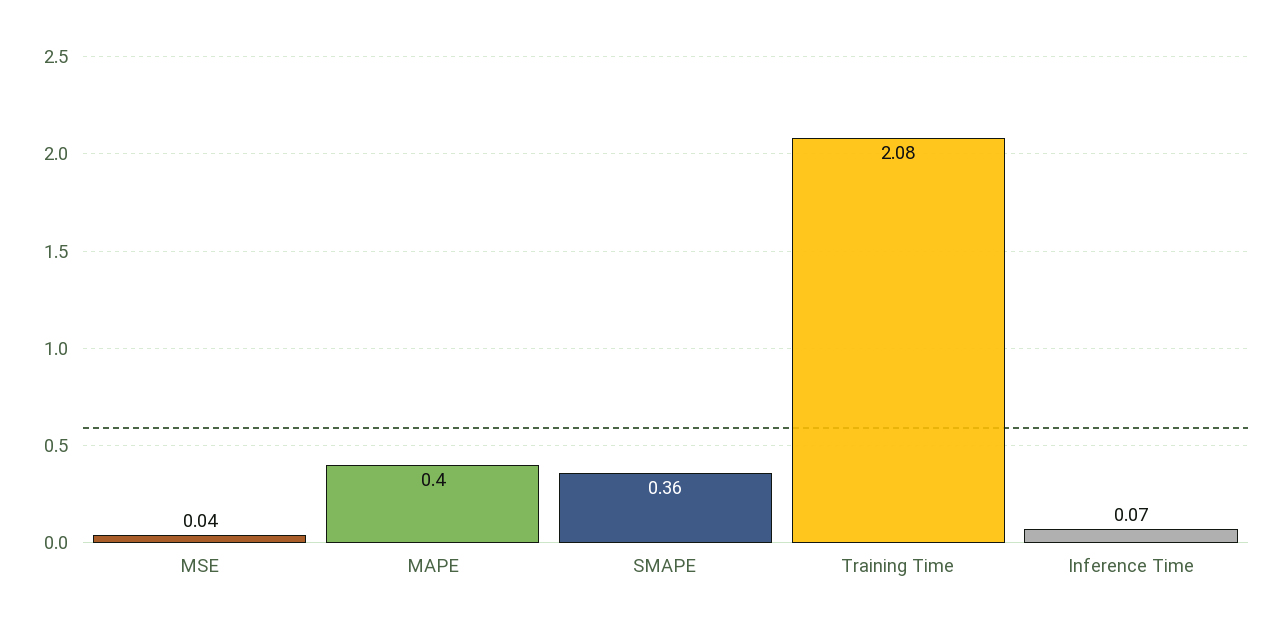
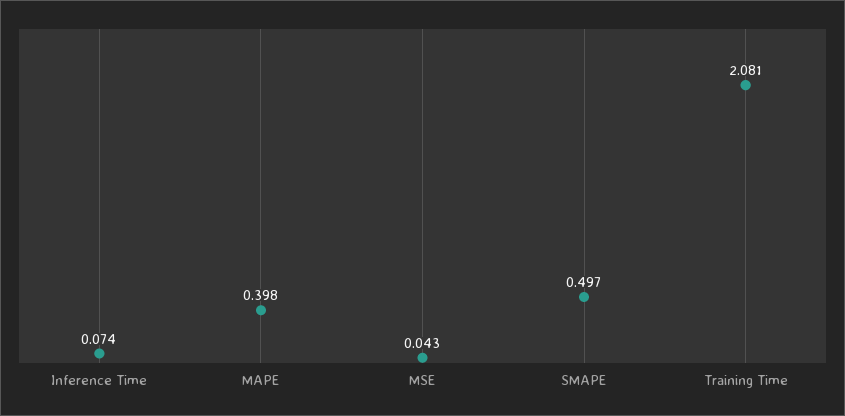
SMAPE: 0.36 -> 0.497

